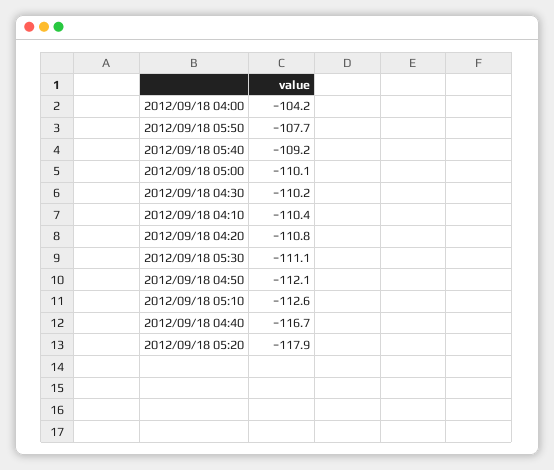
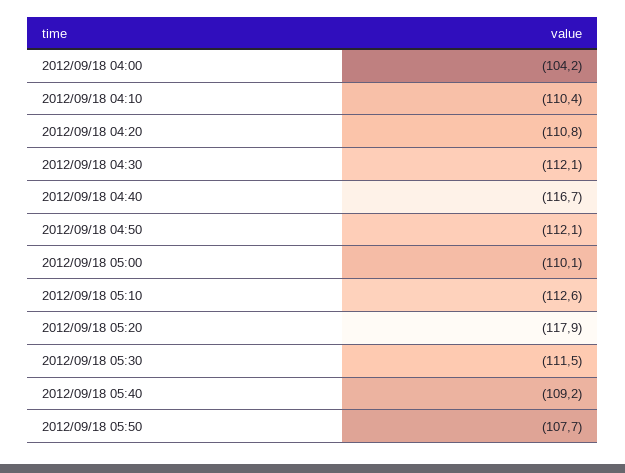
2012/09/18 04:30: -110.2 -> -112.1
2012/09/18 05:30: -111.1 -> -111.5

